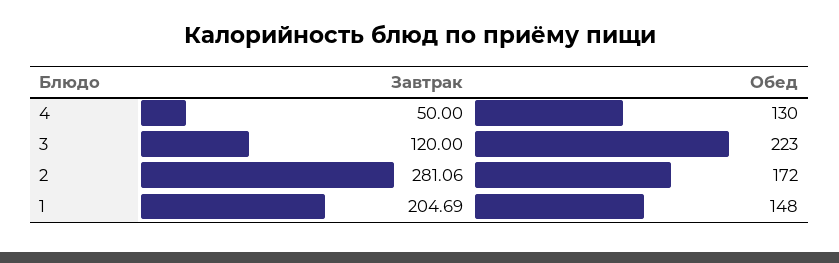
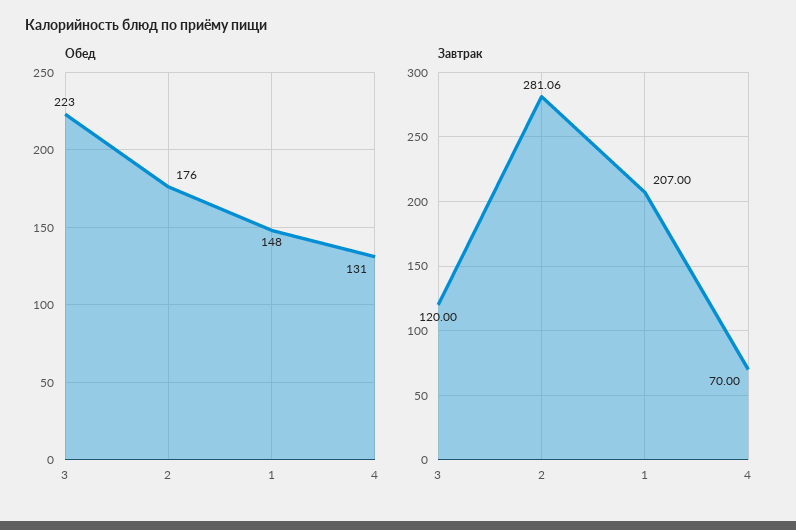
Завтрак, 4: 50 -> 70
Обед, 4: 130 -> 131
Обед, 2: 172 -> 176
Завтрак, 1: 204.69 -> 207

